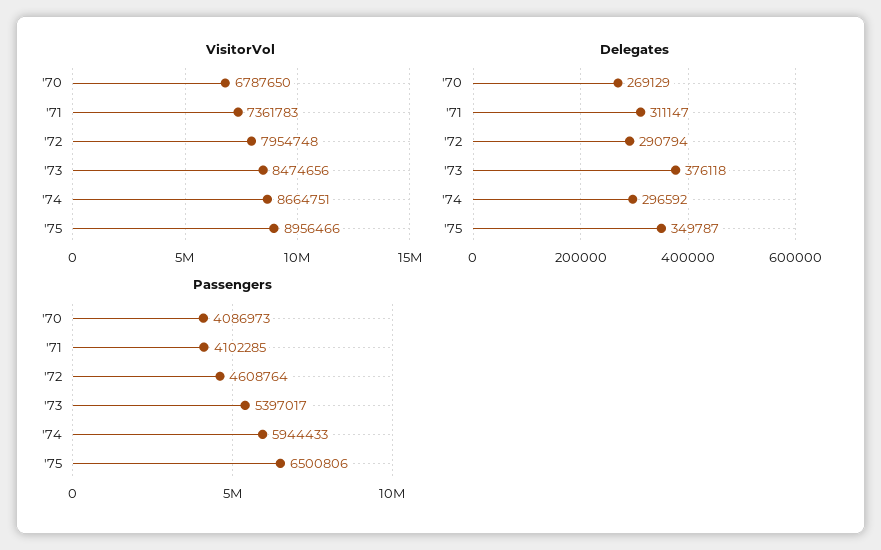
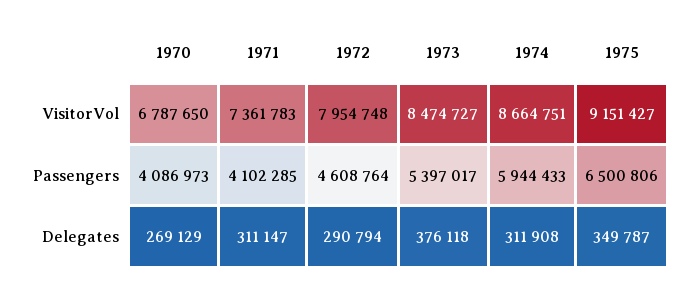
VisitorVol, '73: 8474656 -> 8474727
VisitorVol, '75: 8956466 -> 9151427
Delegates, '74: 296592 -> 311908

